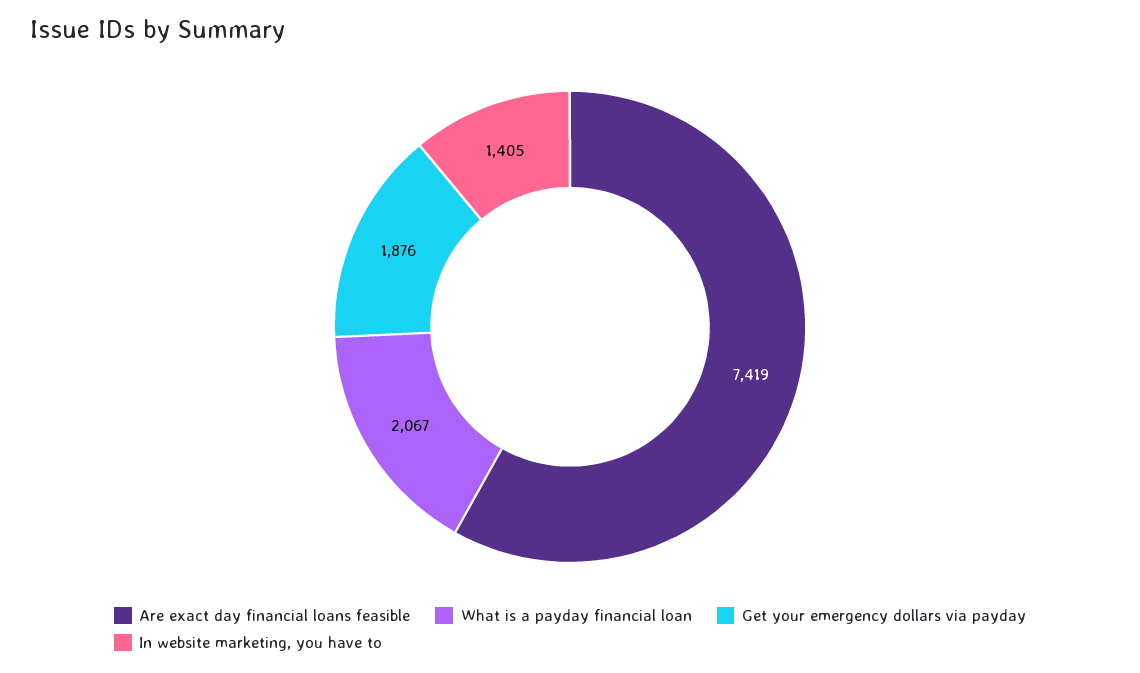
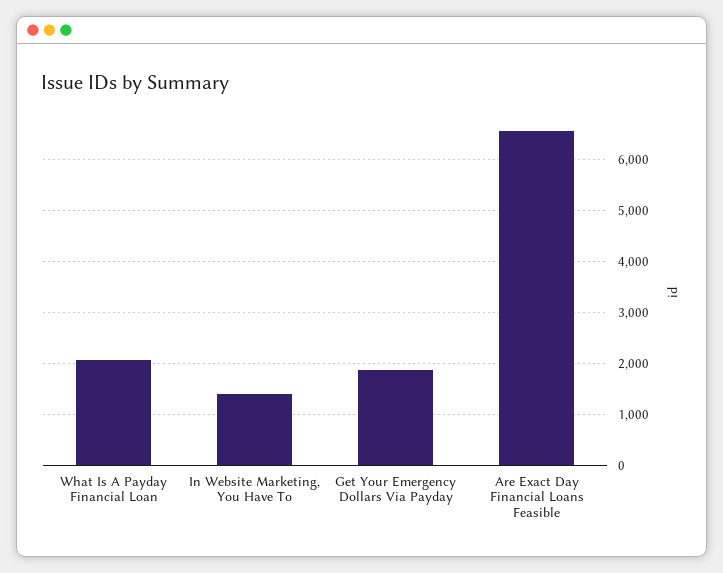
Are exact day financial loans feasible: 7419 -> 6600

